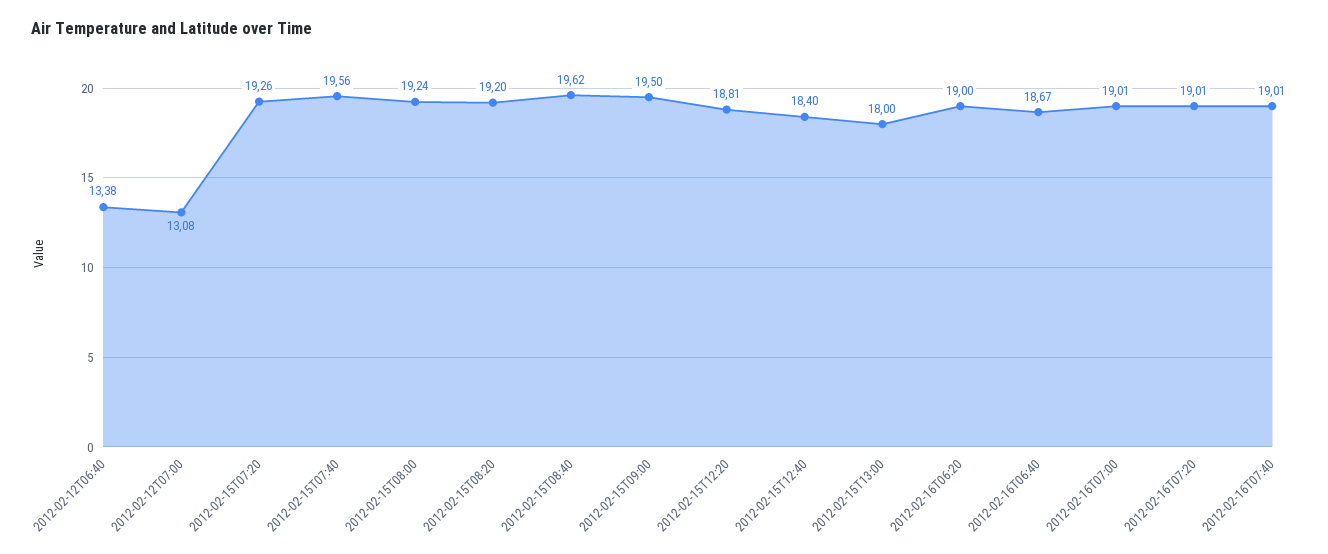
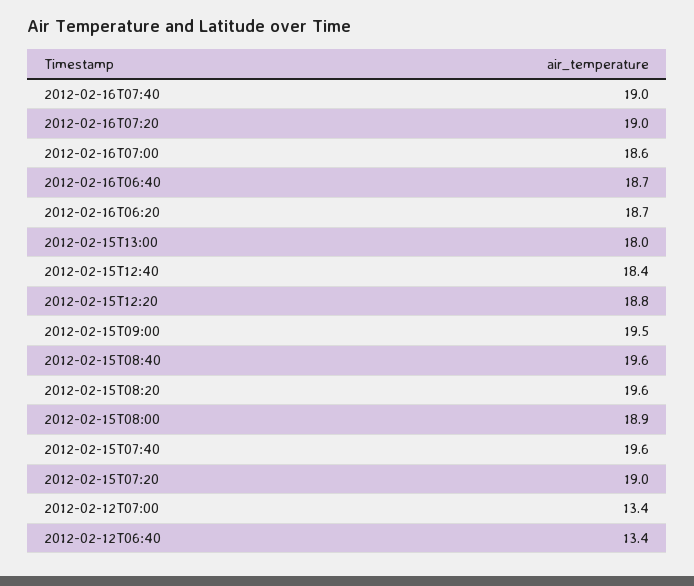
2012-02-12T07:00: 13.08 -> 13.4
2012-02-15T07:20: 19.26 -> 19
2012-02-15T08:00: 19.24 -> 18.9
2012-02-15T08:20: 19.2 -> 19.6
2012-02-16T06:20: 19 -> 18.7
2012-02-16T07:00: 19.01 -> 18.6

